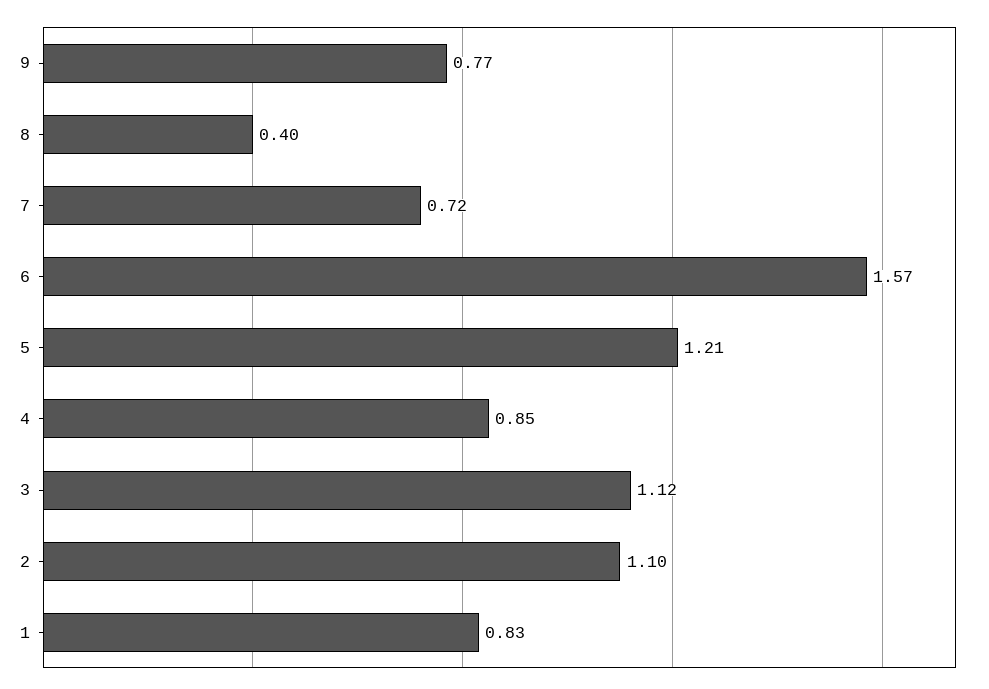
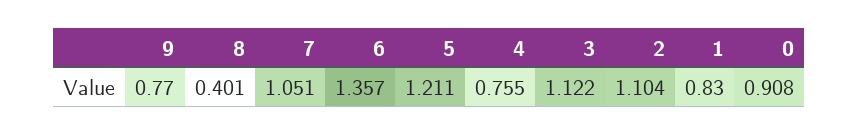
7: 0.72 -> 1.051
6: 1.57 -> 1.357
4: 0.85 -> 0.755
0: none -> 0.908

